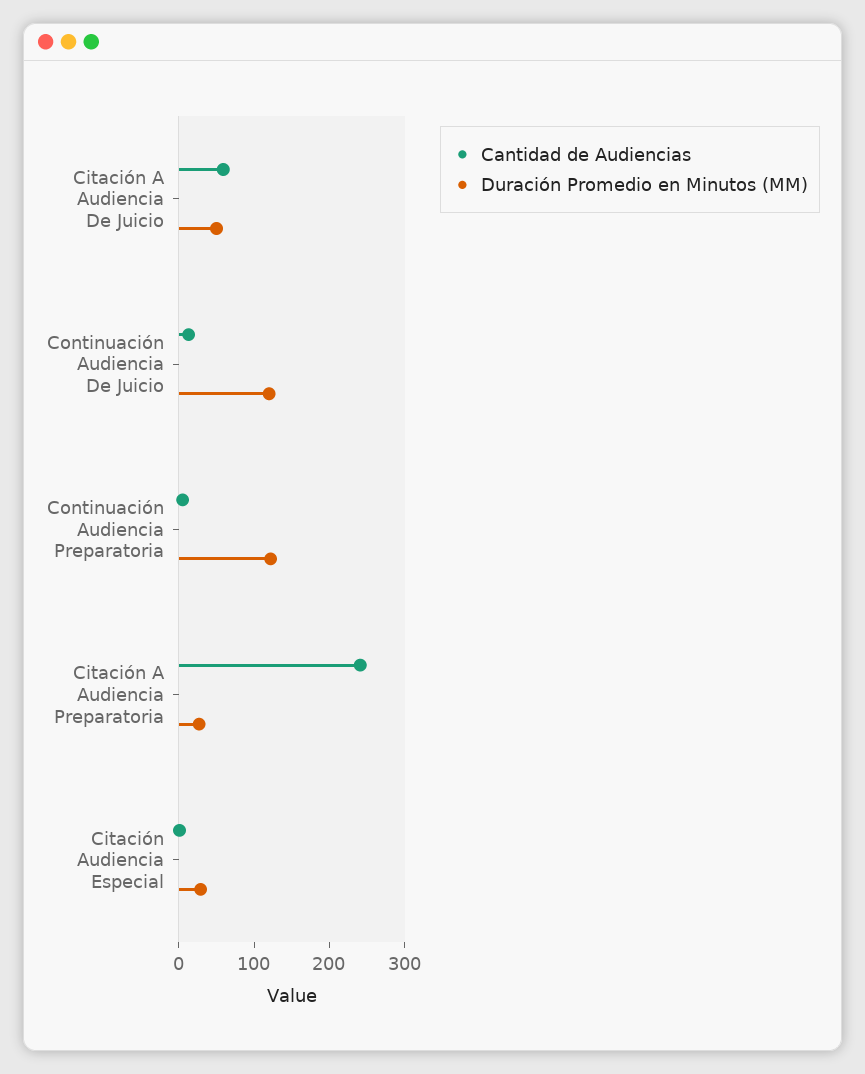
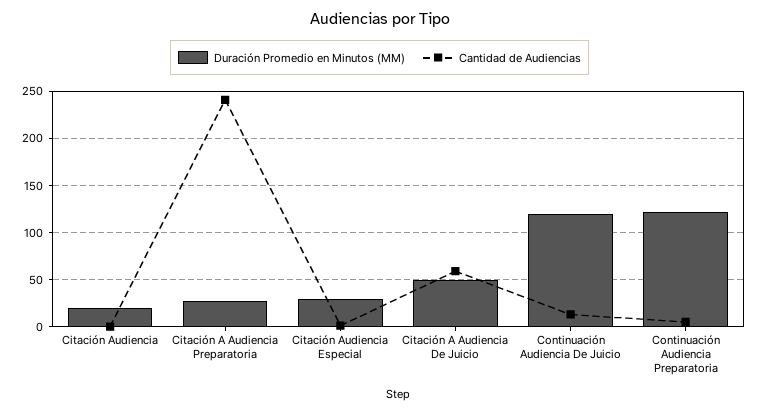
Duración Promedio en Minutos (MM), Citación Audiencia: none -> 20
Cantidad de Audiencias, Citación Audiencia: none -> 0

